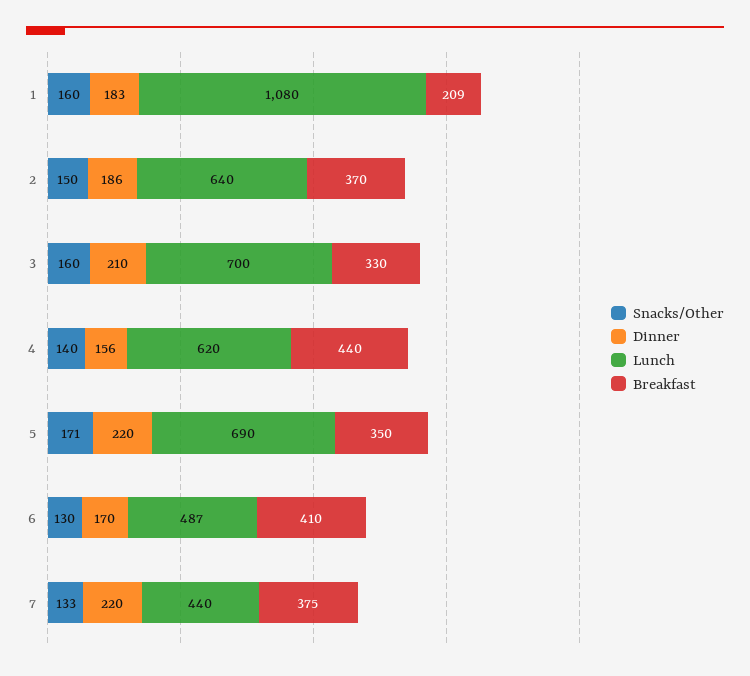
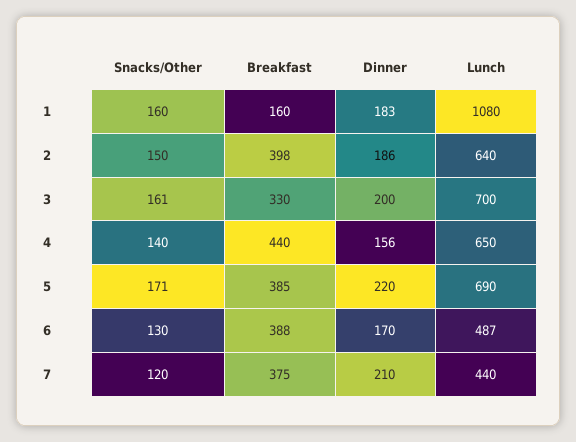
Breakfast, 1: 209 -> 160
Breakfast, 2: 370 -> 398
Snacks/Other, 3: 160 -> 161
Dinner, 3: 210 -> 200
Lunch, 4: 620 -> 650
Breakfast, 5: 350 -> 385
Breakfast, 6: 410 -> 388
Snacks/Other, 7: 133 -> 120
Dinner, 7: 220 -> 210

